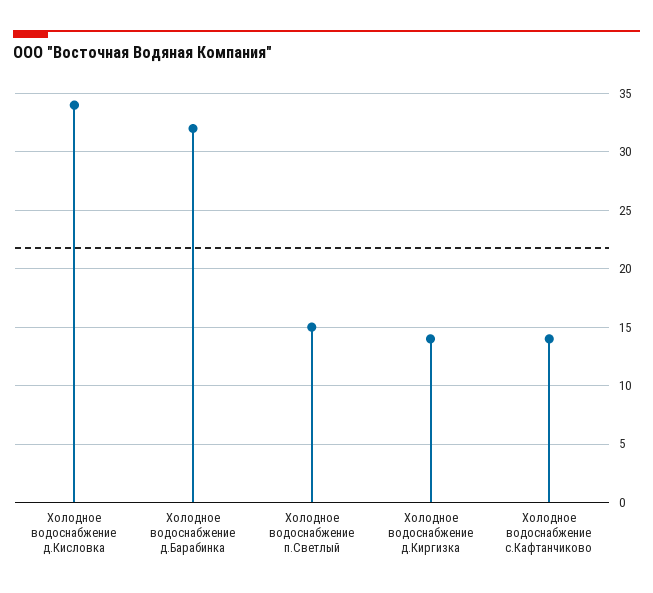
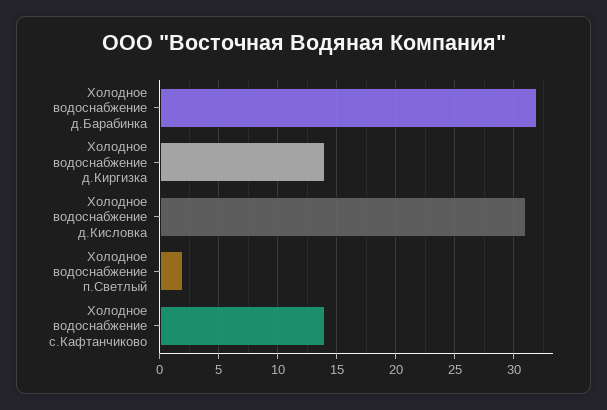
Холодное водоснабжение д.Кисловка: 34 -> 31
Холодное водоснабжение п.Светлый: 15 -> 2

